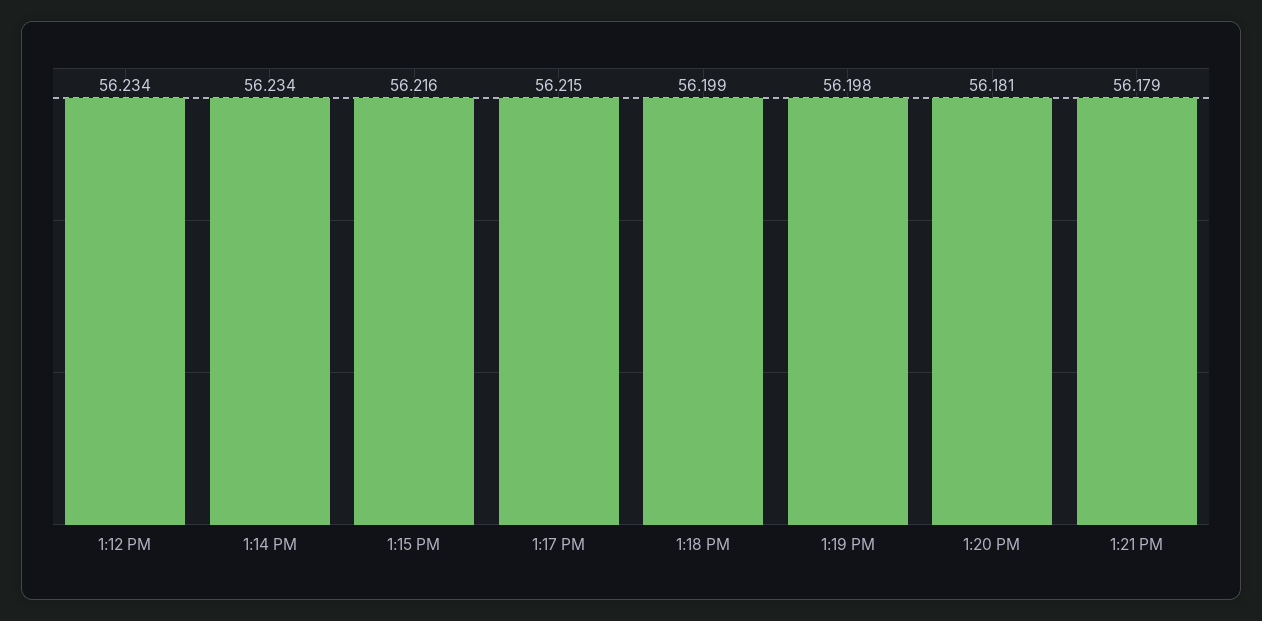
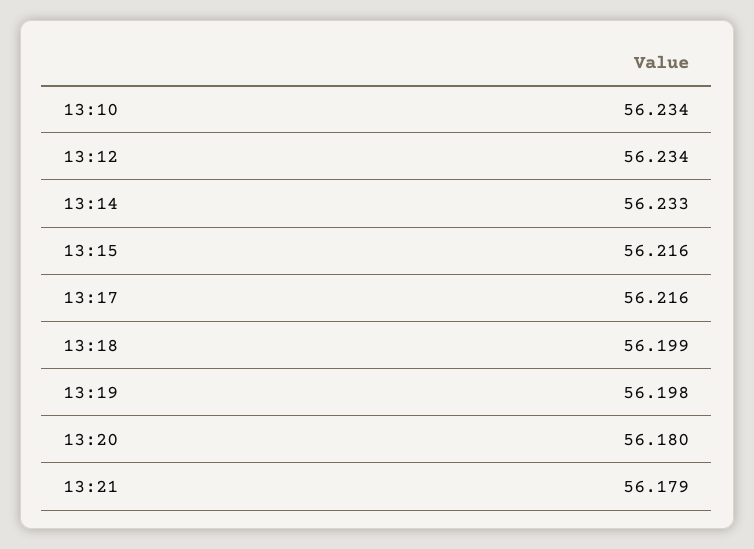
1:14 PM: 56.234 -> 56.233
1:17 PM: 56.215 -> 56.216
1:20 PM: 56.181 -> 56.18
13:10: none -> 56.234

